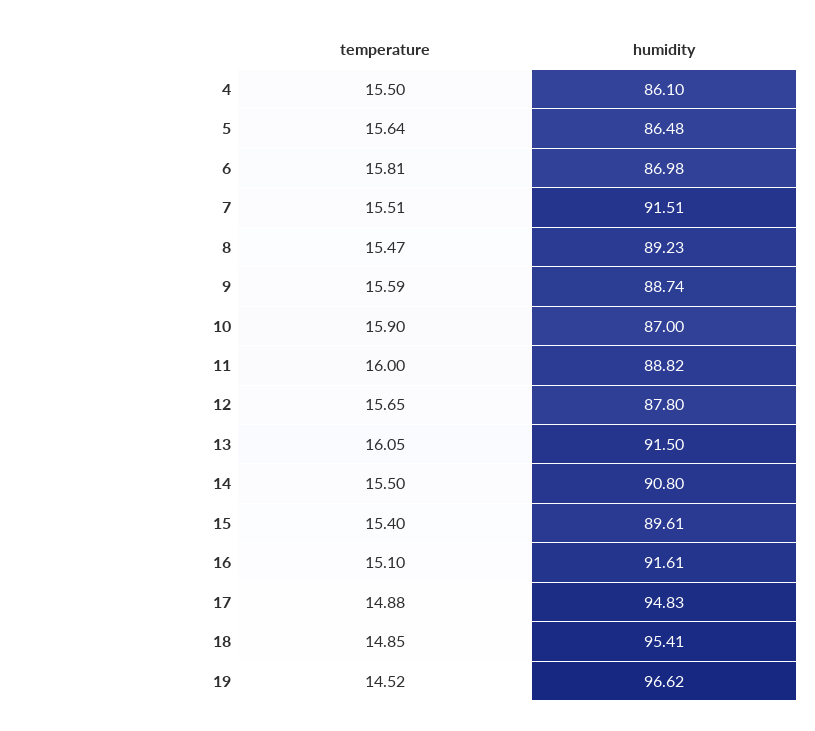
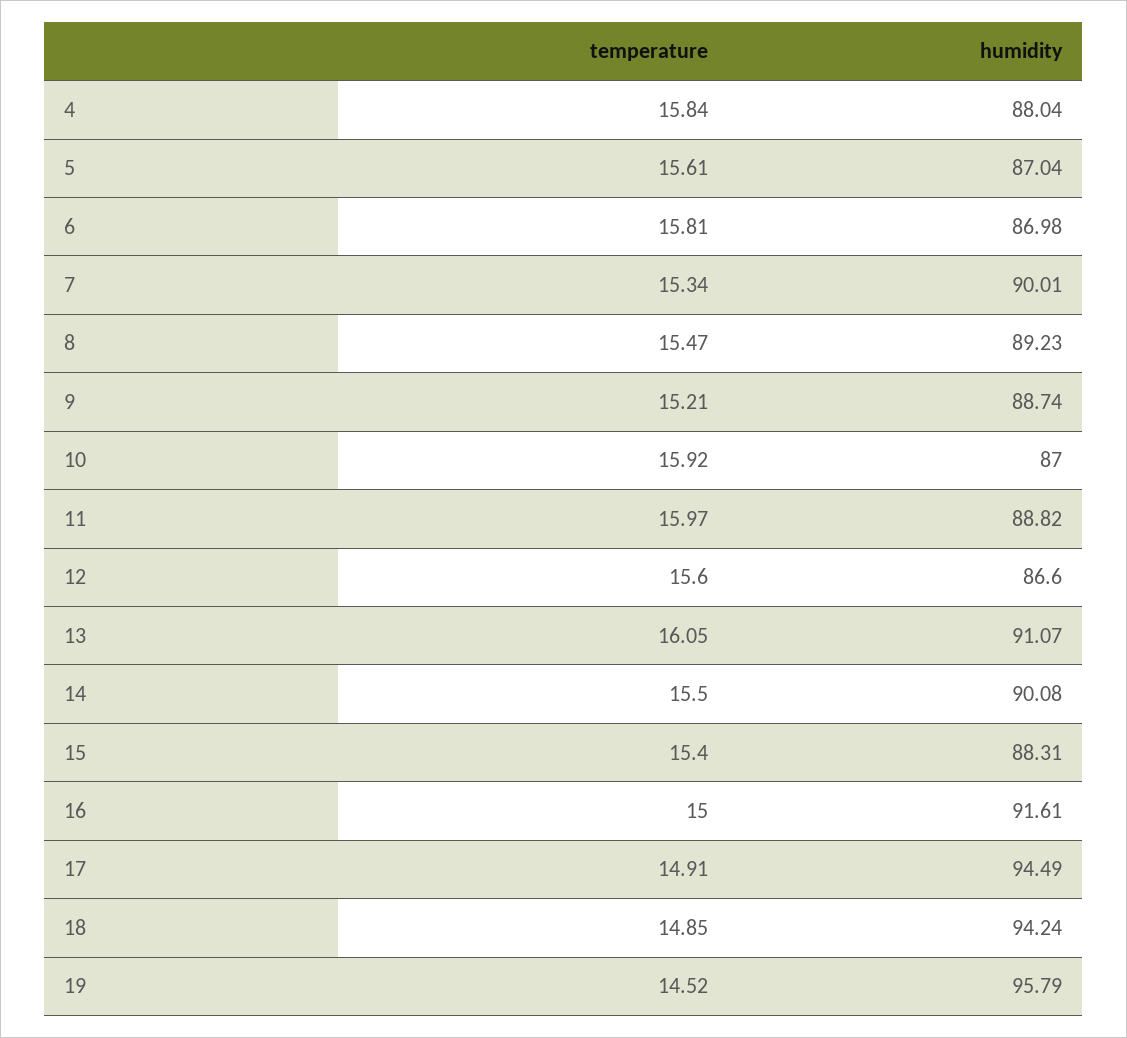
temperature, 4: 15.5 -> 15.84
humidity, 4: 86.1 -> 88.04
temperature, 5: 15.64 -> 15.61
humidity, 5: 86.48 -> 87.04
temperature, 7: 15.51 -> 15.34
humidity, 7: 91.51 -> 90.01
temperature, 9: 15.59 -> 15.21
temperature, 10: 15.9 -> 15.92
temperature, 11: 16 -> 15.97
temperature, 12: 15.65 -> 15.6
humidity, 12: 87.8 -> 86.6
humidity, 13: 91.5 -> 91.07
humidity, 14: 90.8 -> 90.08
humidity, 15: 89.61 -> 88.31
temperature, 16: 15.1 -> 15
temperature, 17: 14.88 -> 14.91
humidity, 17: 94.83 -> 94.49
humidity, 18: 95.41 -> 94.24
humidity, 19: 96.62 -> 95.79

